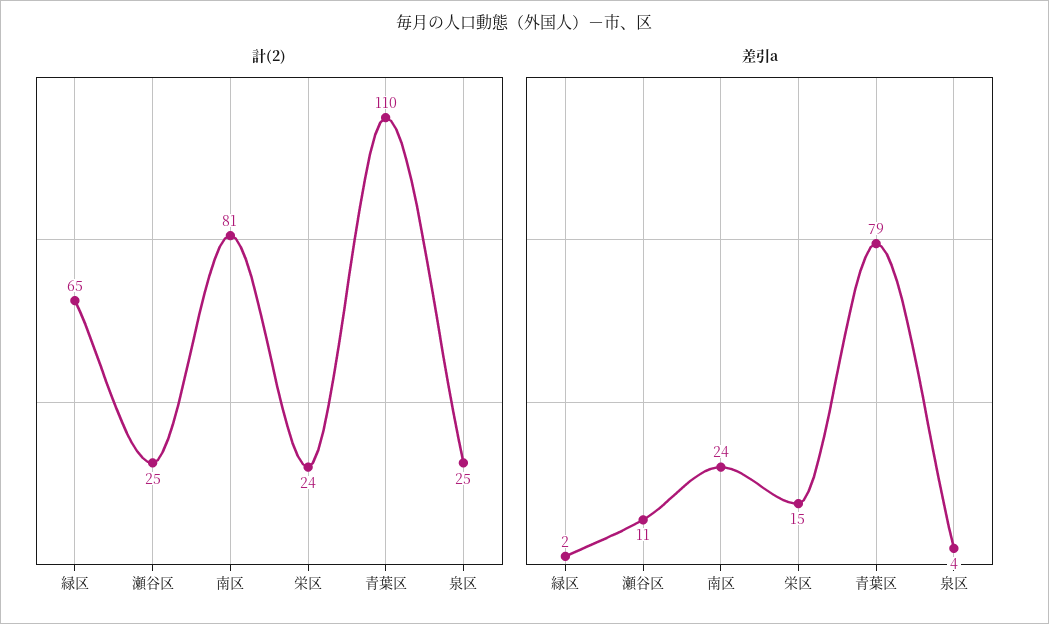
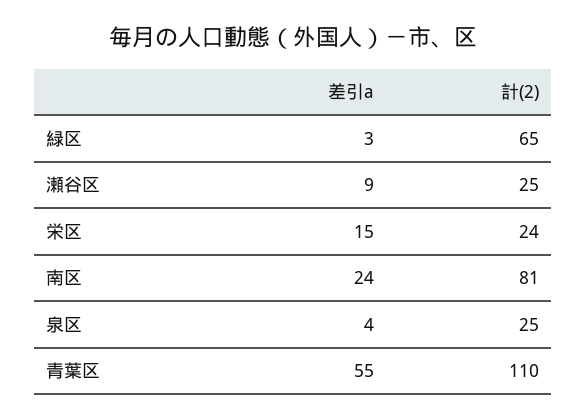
差引a, 緑区: 2 -> 3
差引a, 瀬谷区: 11 -> 9
差引a, 青葉区: 79 -> 55

